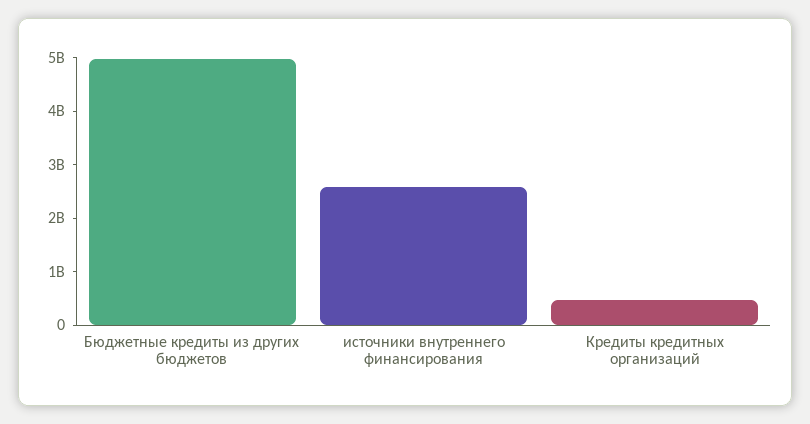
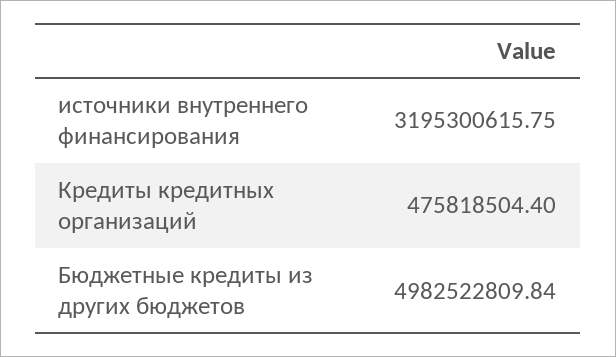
источники внутреннего финансирования: 2600000000 -> 3195300615.75

